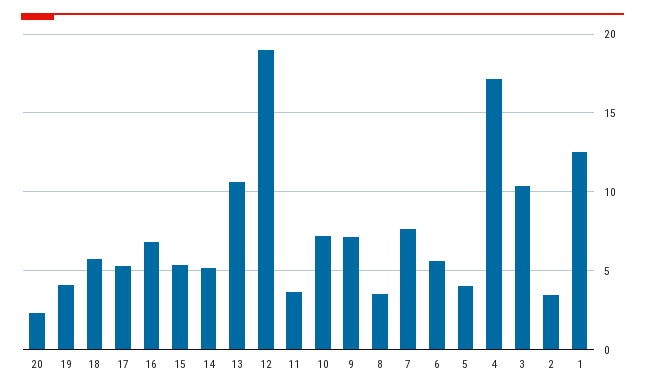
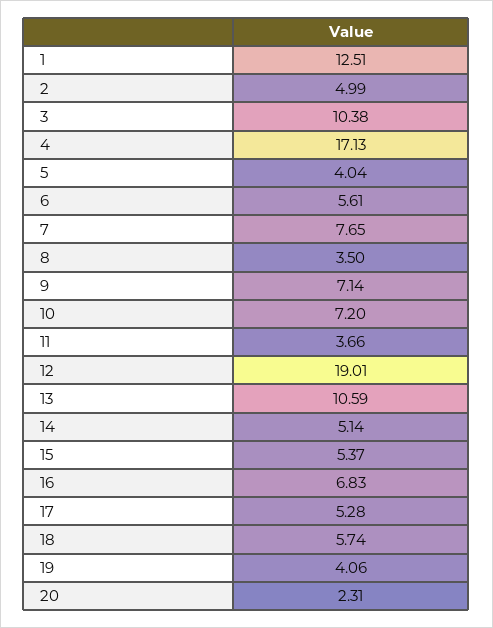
2: 3.5 -> 4.99

